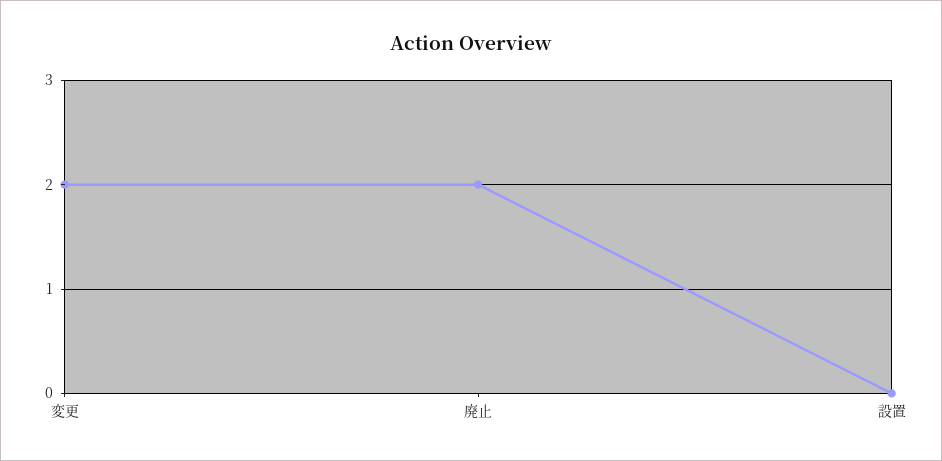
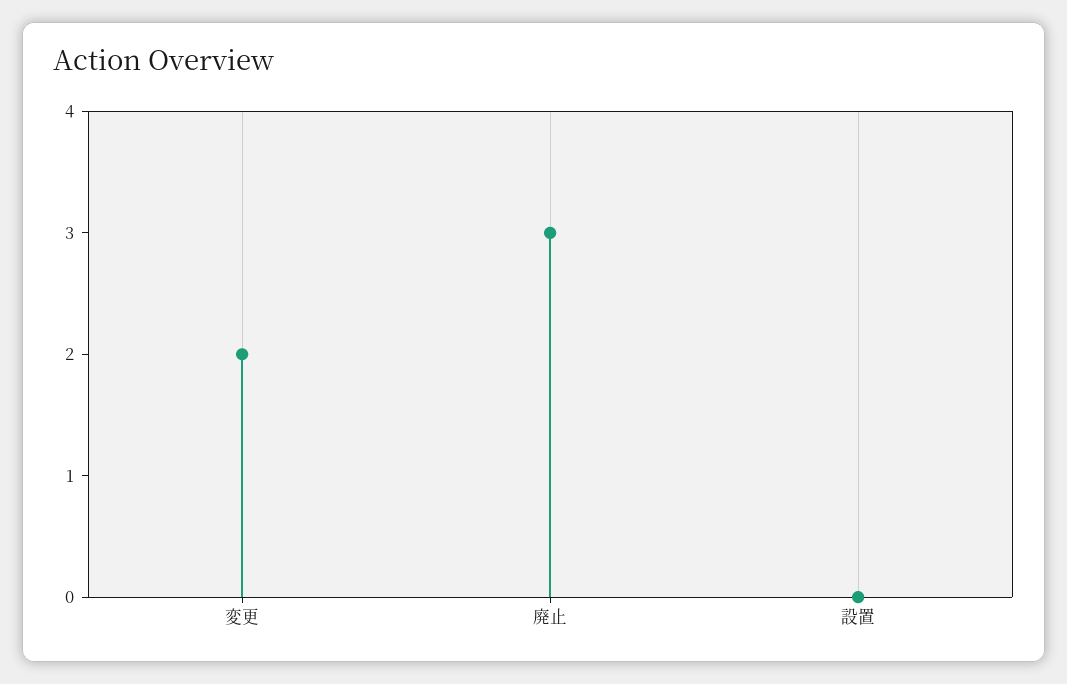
廃止: 2 -> 3

